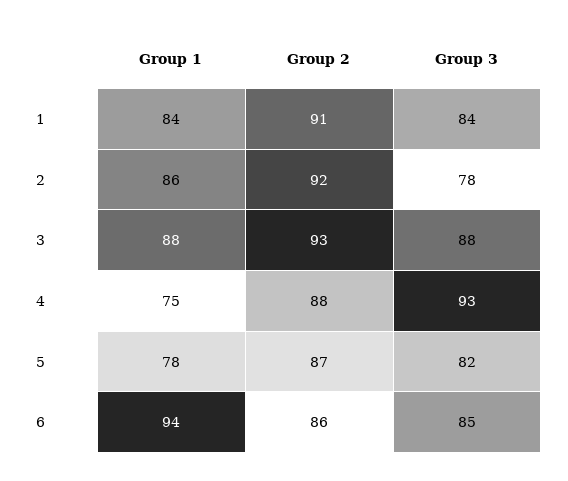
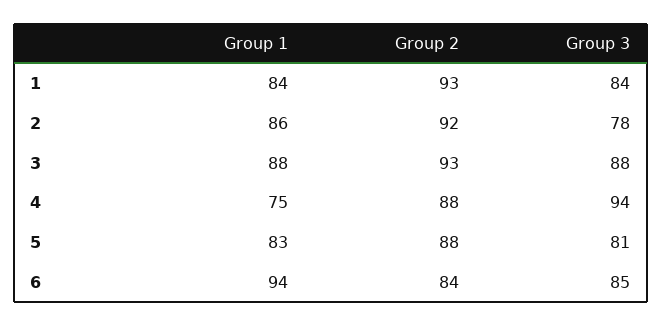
Group 2, 1: 91 -> 93
Group 3, 4: 93 -> 94
Group 1, 5: 78 -> 83
Group 2, 5: 87 -> 88
Group 3, 5: 82 -> 81
Group 2, 6: 86 -> 84

